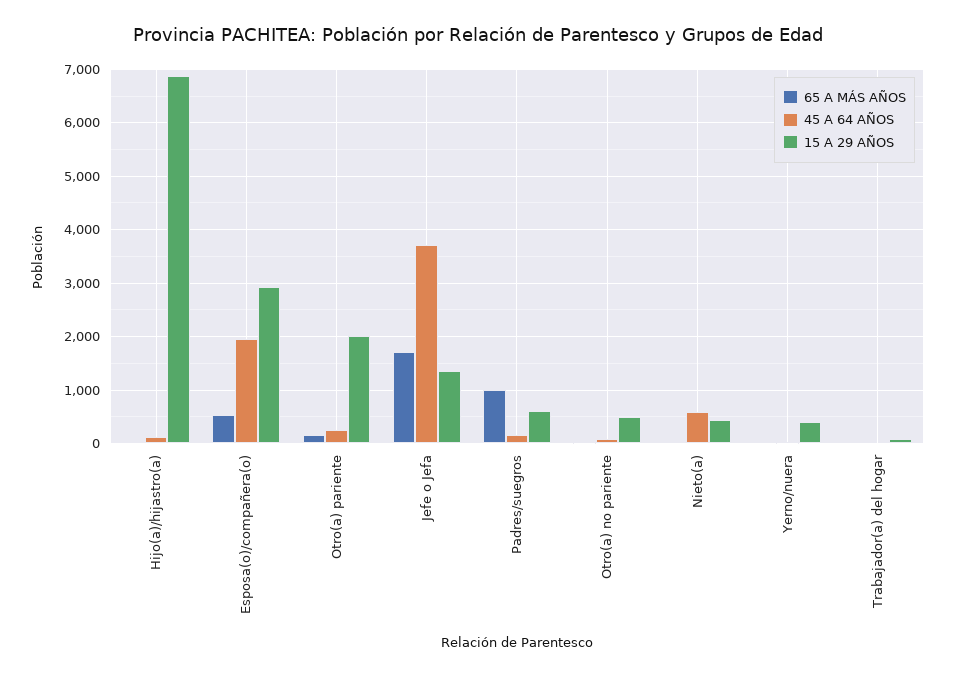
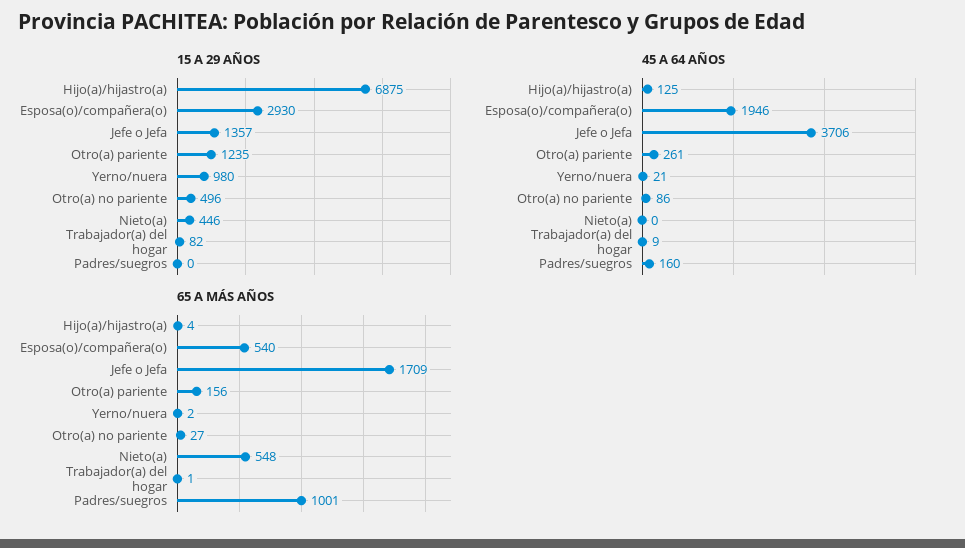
15 A 29 AÑOS, Otro(a) pariente: 2000 -> 1235
15 A 29 AÑOS, Padres/suegros: 600 -> 0
65 A MÁS AÑOS, Nieto(a): 0 -> 548
45 A 64 AÑOS, Nieto(a): 600 -> 0
15 A 29 AÑOS, Yerno/nuera: 400 -> 980

